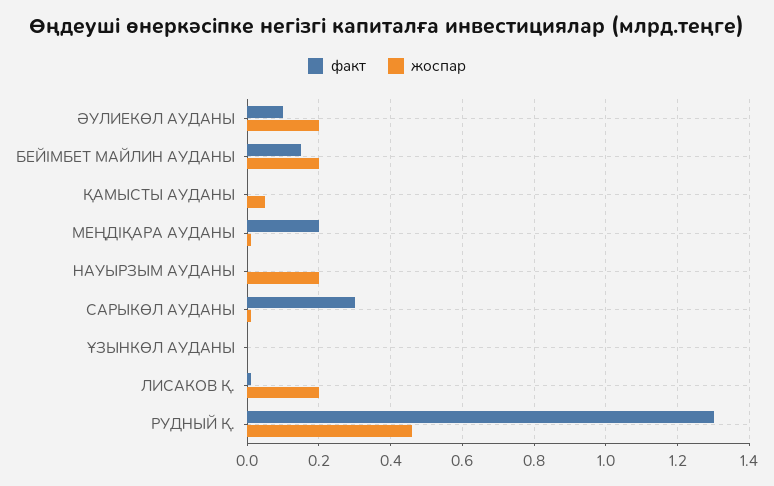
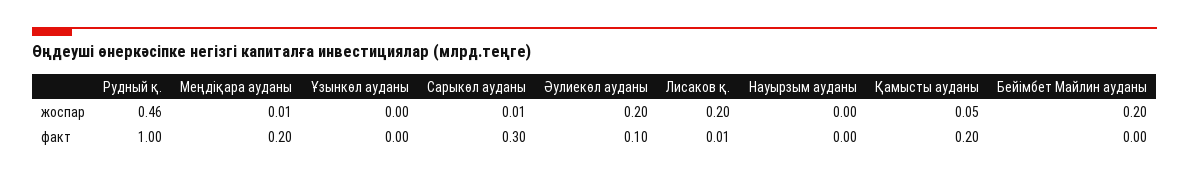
факт, БЕЙІМБЕТ МАЙЛИН АУДАНЫ: 0.15 -> 0
факт, ҚАМЫСТЫ АУДАНЫ: 0 -> 0.2
жоспар, НАУЫРЗЫМ АУДАНЫ: 0.2 -> 0
факт, РУДНЫЙ Қ.: 1.3 -> 1

